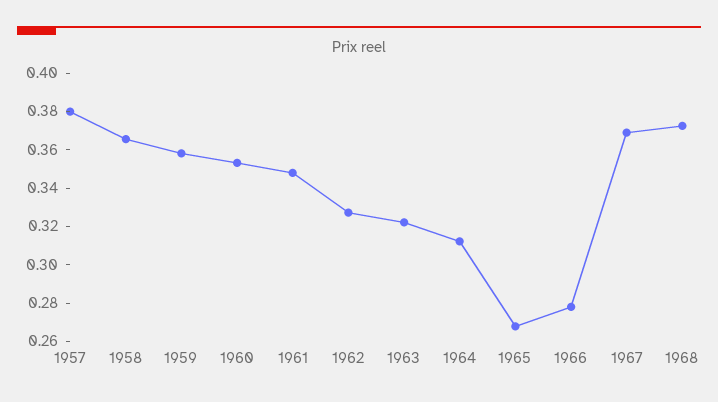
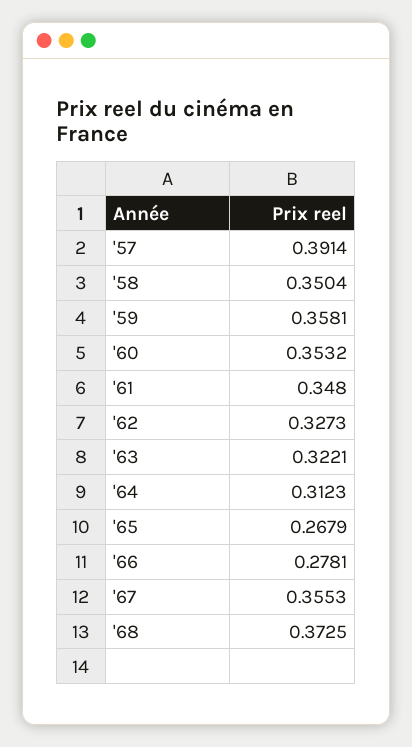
1957: 0.38 -> 0.3914
1958: 0.365 -> 0.3504
1967: 0.37 -> 0.3553

